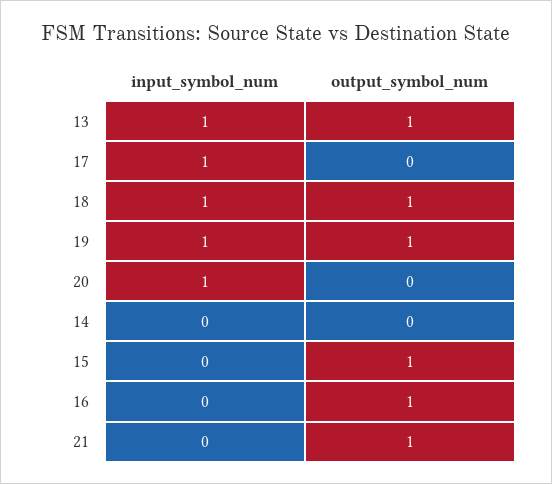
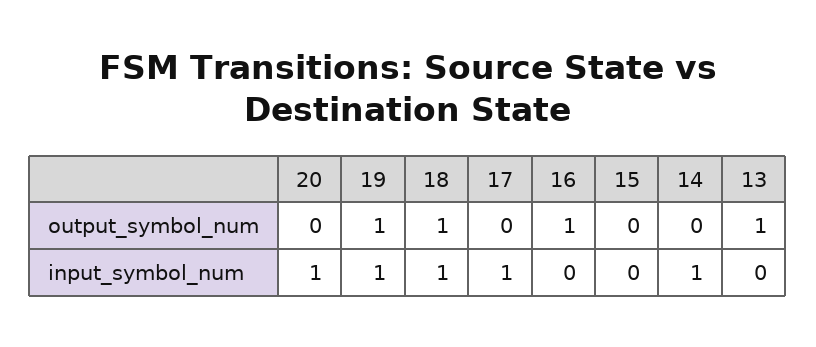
input_symbol_num, 13: 1 -> 0
input_symbol_num, 14: 0 -> 1
output_symbol_num, 15: 1 -> 0
input_symbol_num, 21: 0 -> none
output_symbol_num, 21: 1 -> none

